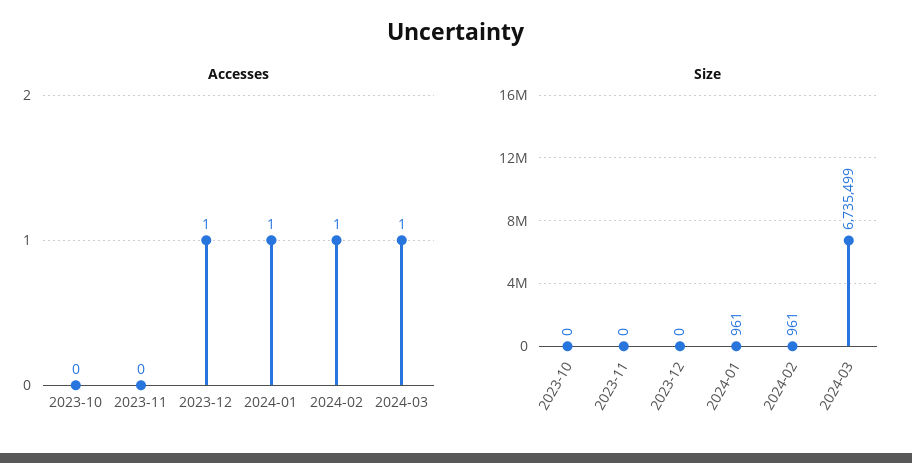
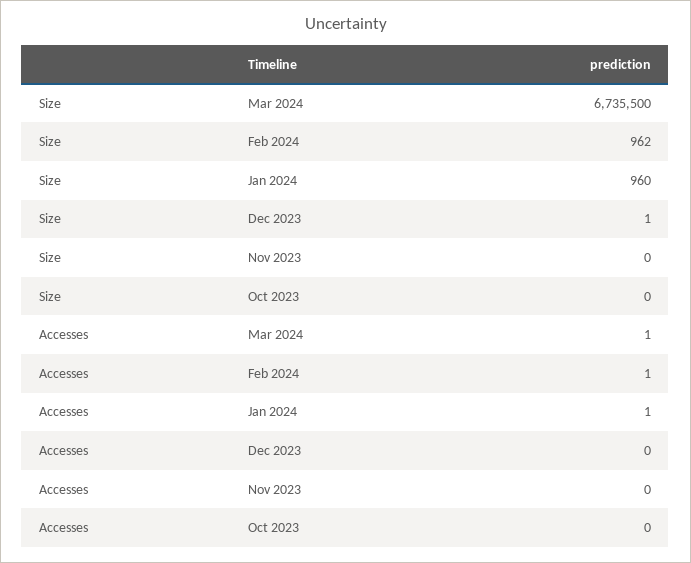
Accesses, 2023-12: 1 -> 0
Size, 2023-12: 0 -> 1
Size, 2024-01: 961 -> 960
Size, 2024-02: 961 -> 962
Size, 2024-03: 6735499 -> 6735500

